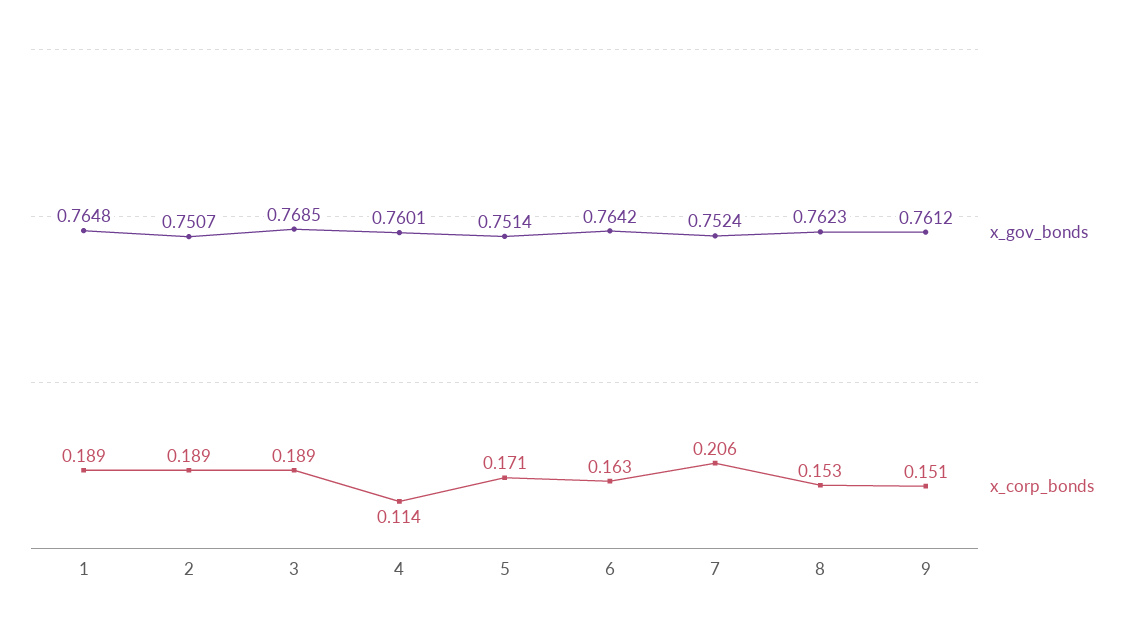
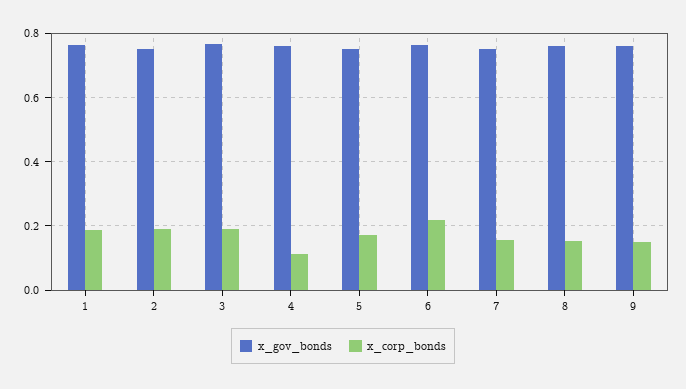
x_corp_bonds, 6: 0.163 -> 0.22
x_corp_bonds, 7: 0.206 -> 0.16

